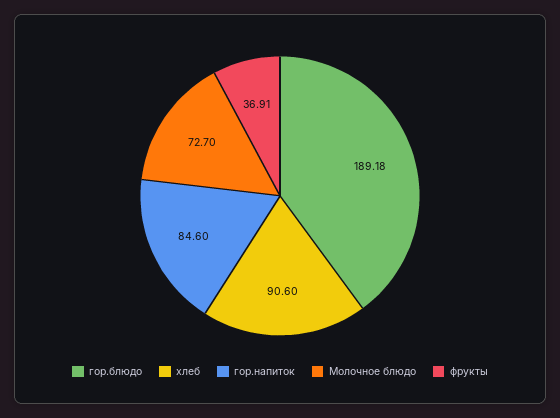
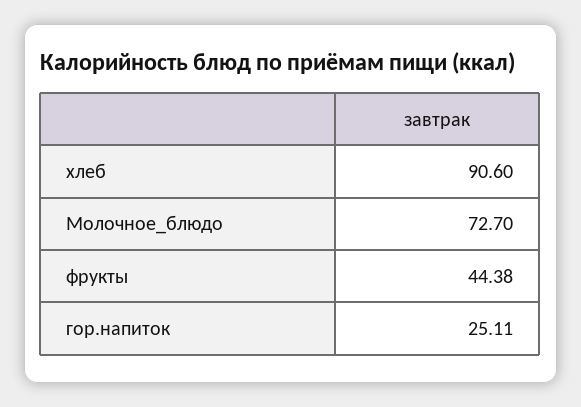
гор.блюдо: 189.18 -> none
гор.напиток: 84.6 -> 25.11
фрукты: 36.91 -> 44.38

